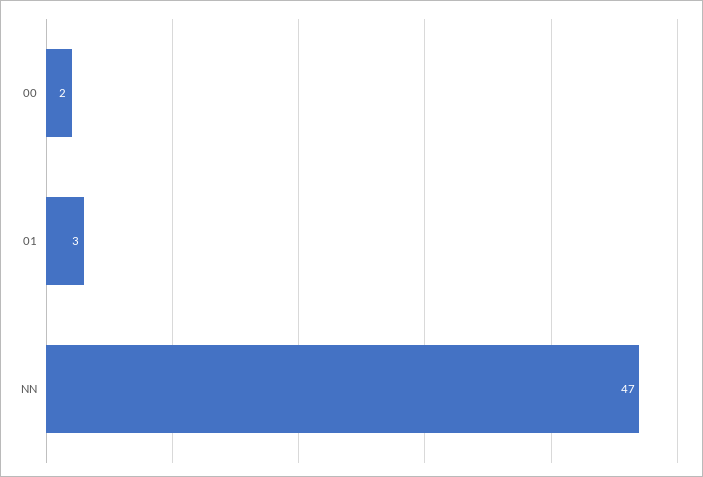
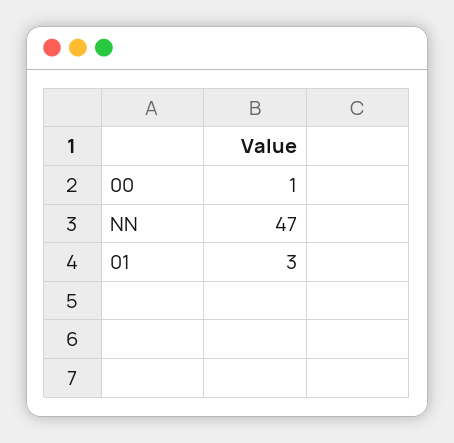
00: 2 -> 1

